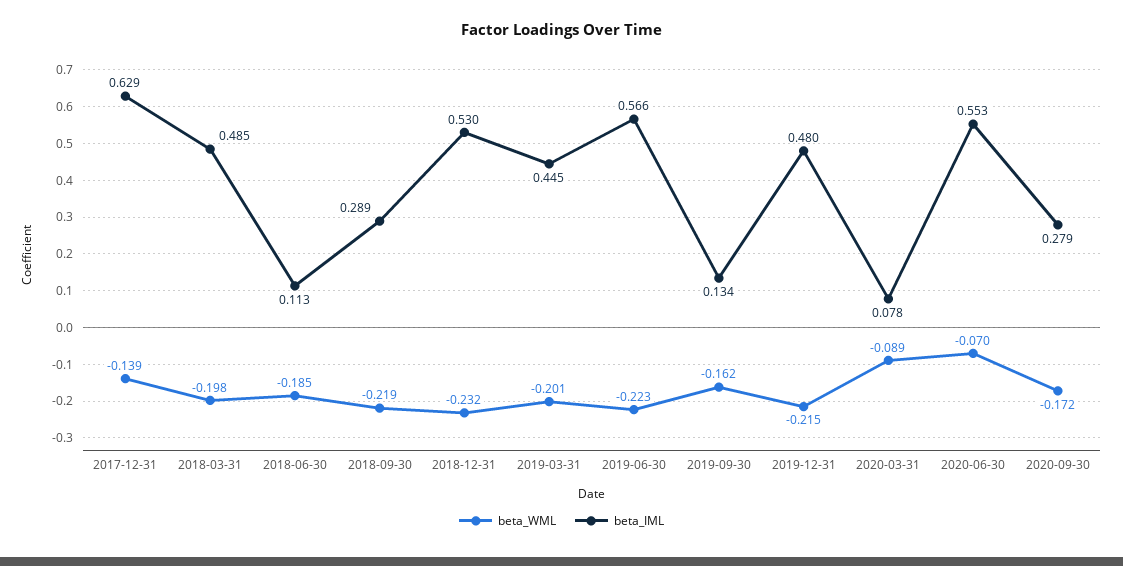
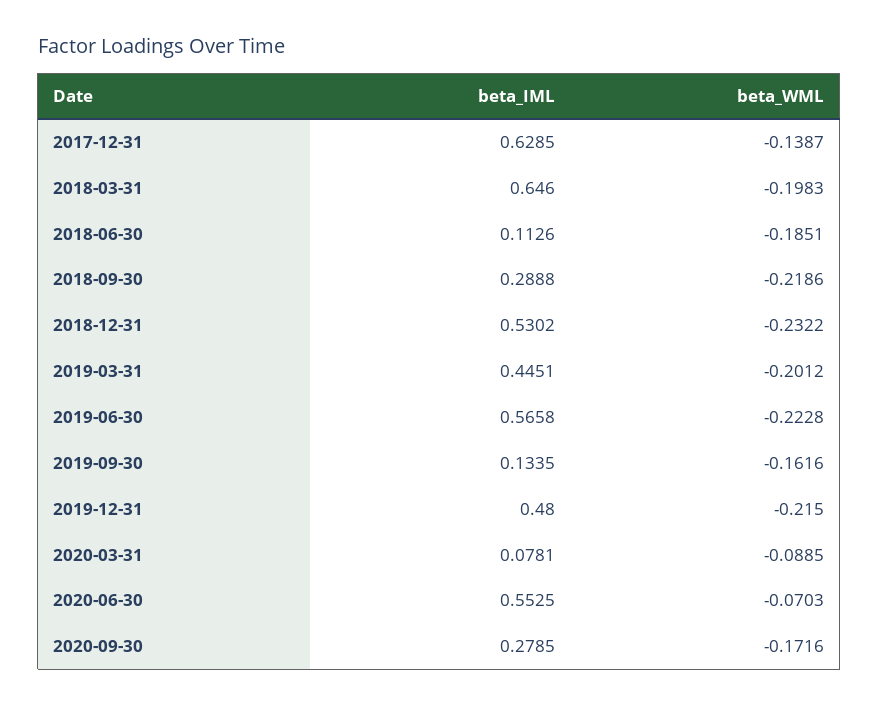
beta_IML, 2018-03-31: 0.485 -> 0.646

